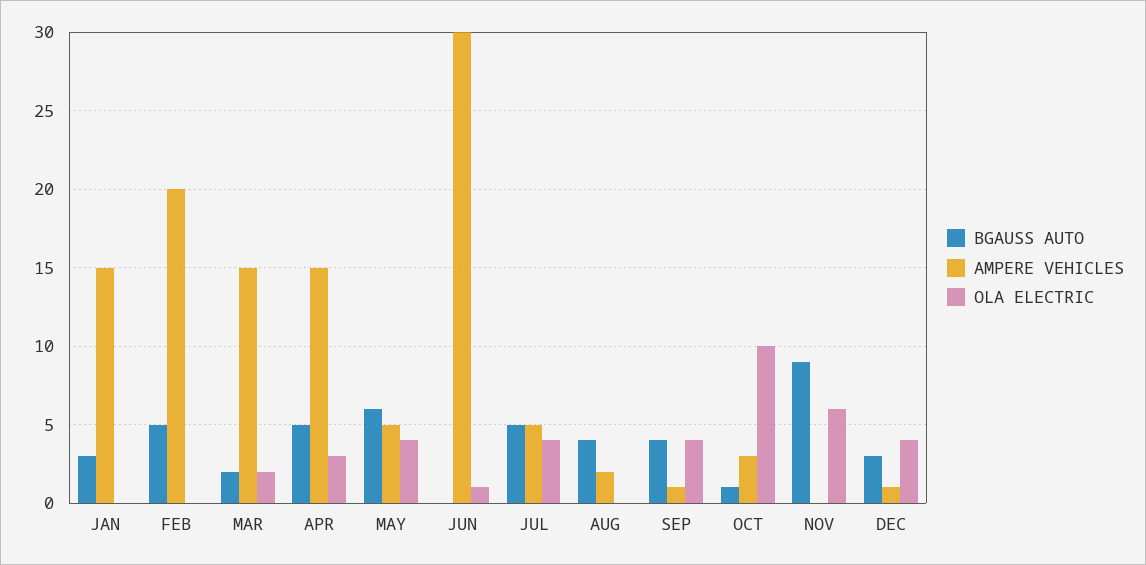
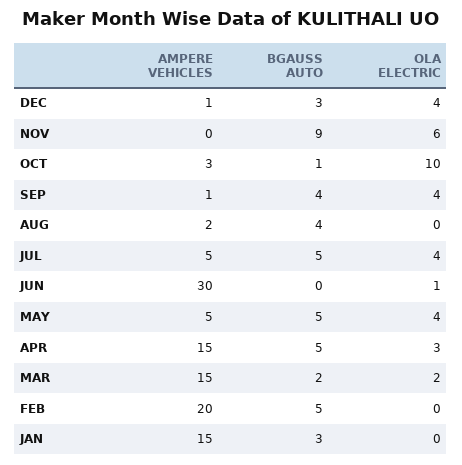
BGAUSS AUTO, MAY: 6 -> 5

